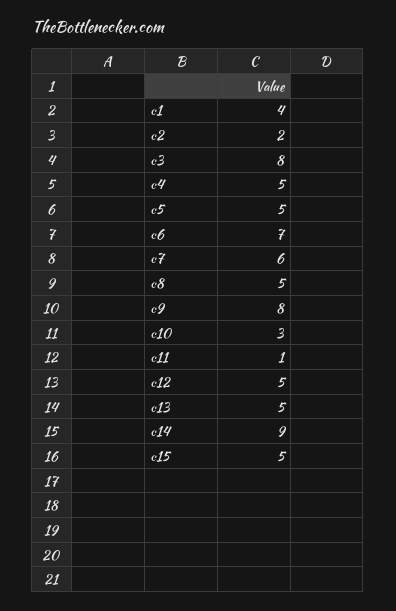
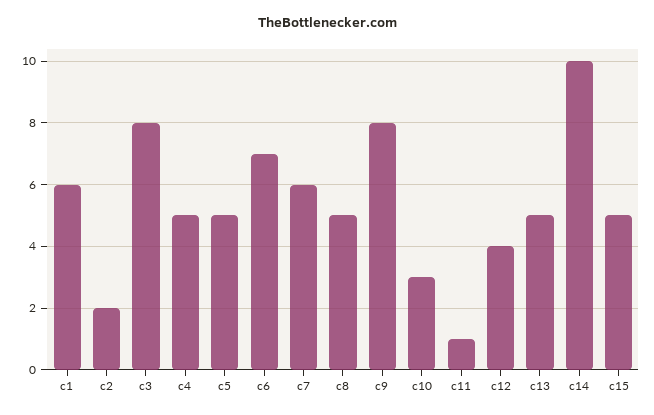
c1: 4 -> 6
c12: 5 -> 4
c14: 9 -> 10

